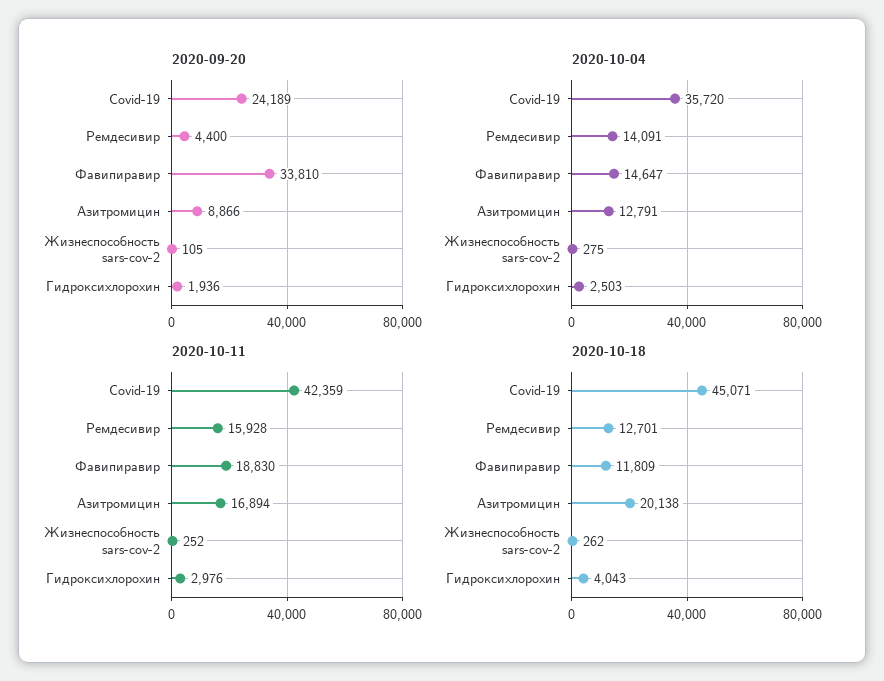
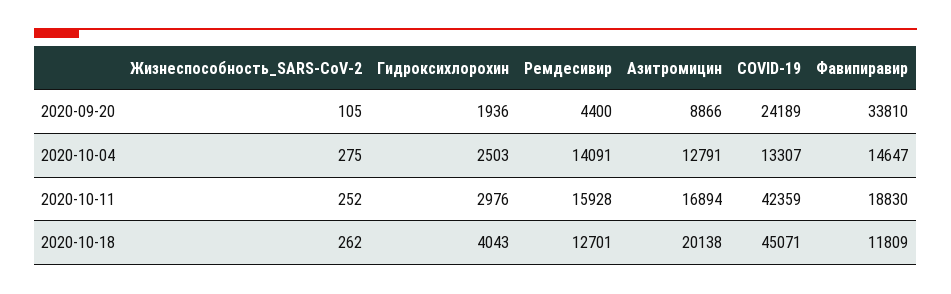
2020-10-04, Covid-19: 35720 -> 13307

